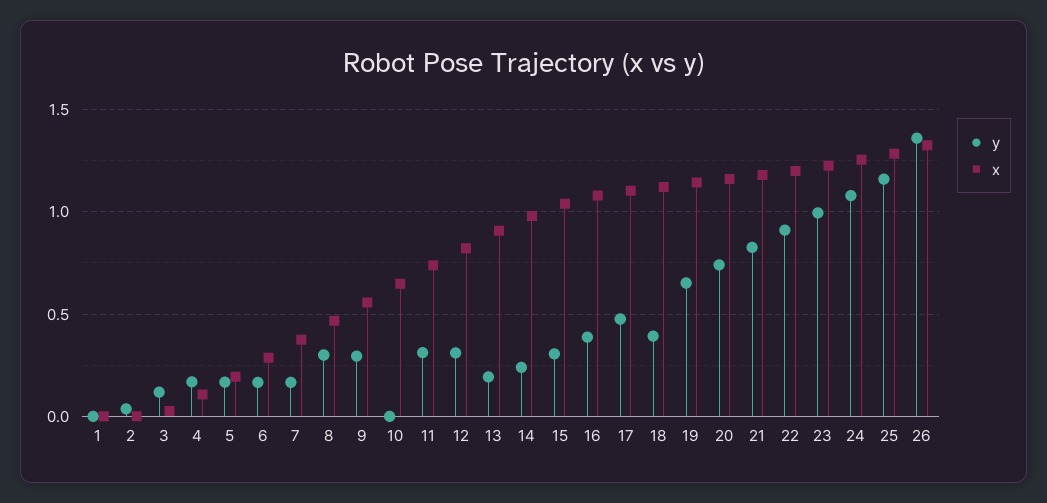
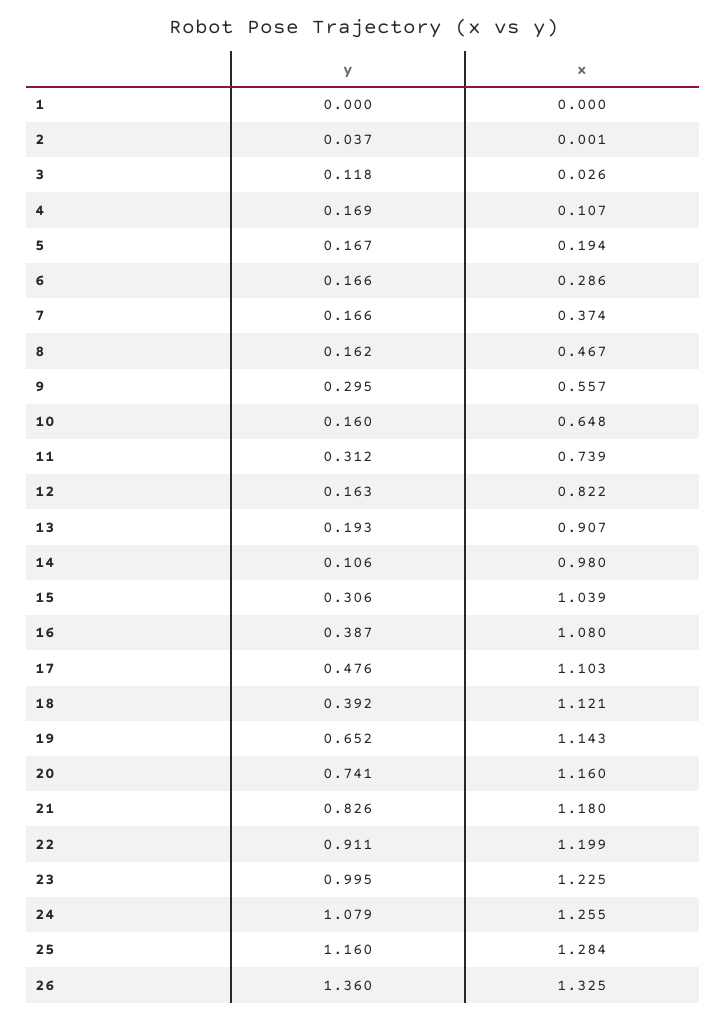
y, 8: 0.3 -> 0.162
y, 10: 0 -> 0.16
y, 12: 0.3 -> 0.163
y, 14: 0.25 -> 0.106

